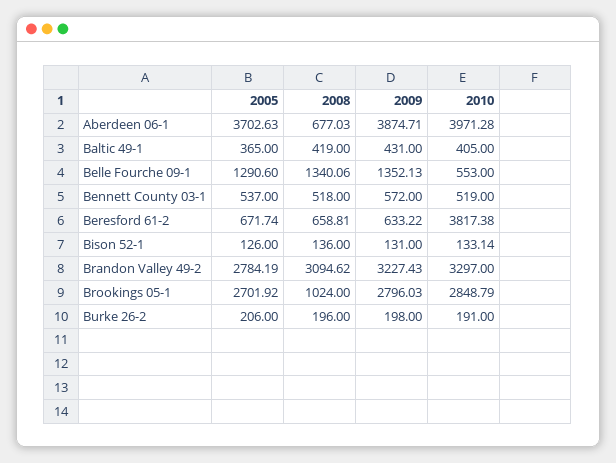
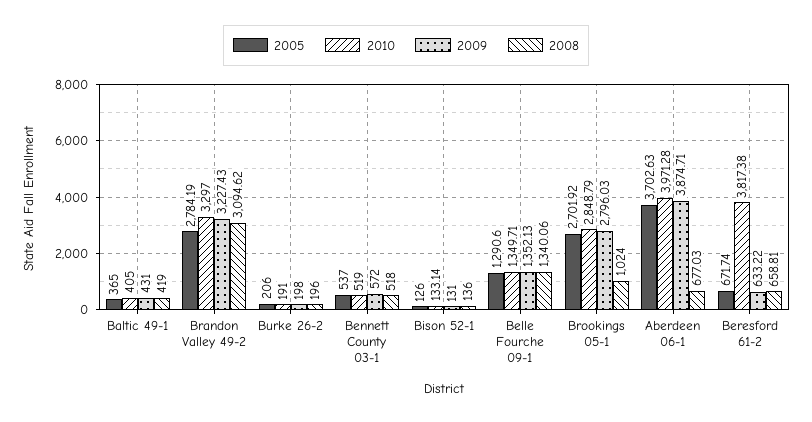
2010, Belle Fourche 09-1: 553 -> 1349.71

